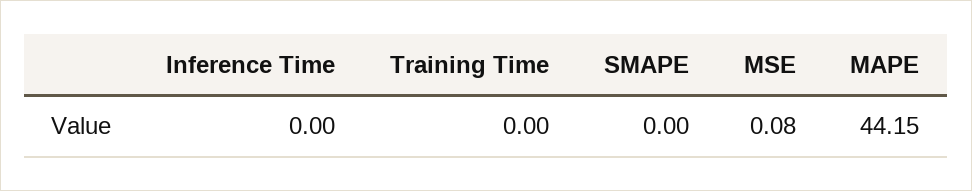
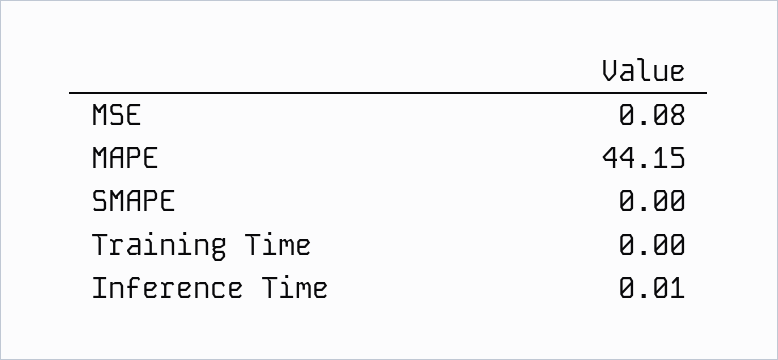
Inference Time: 0 -> 0.01

